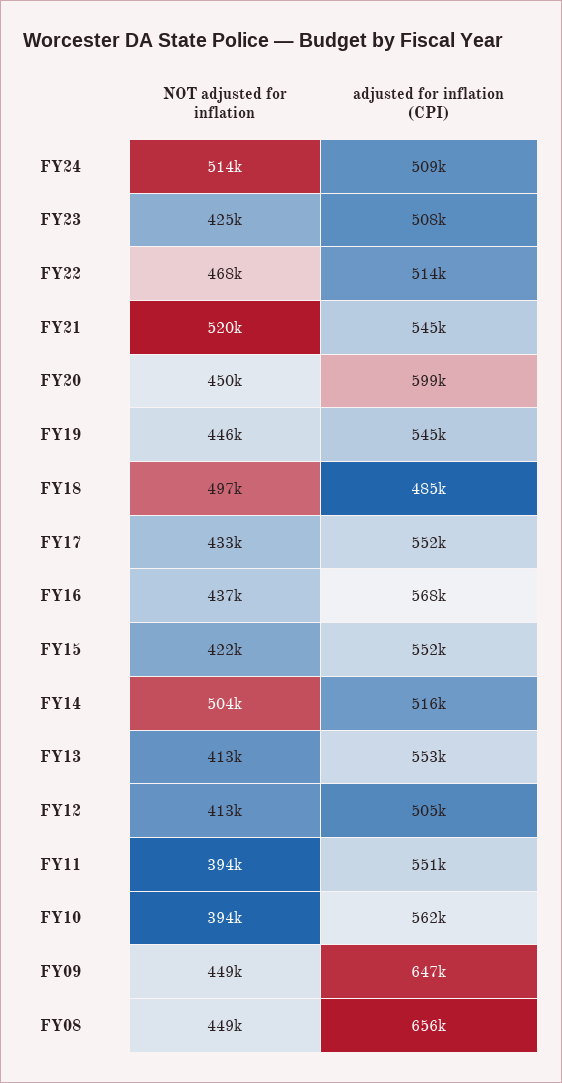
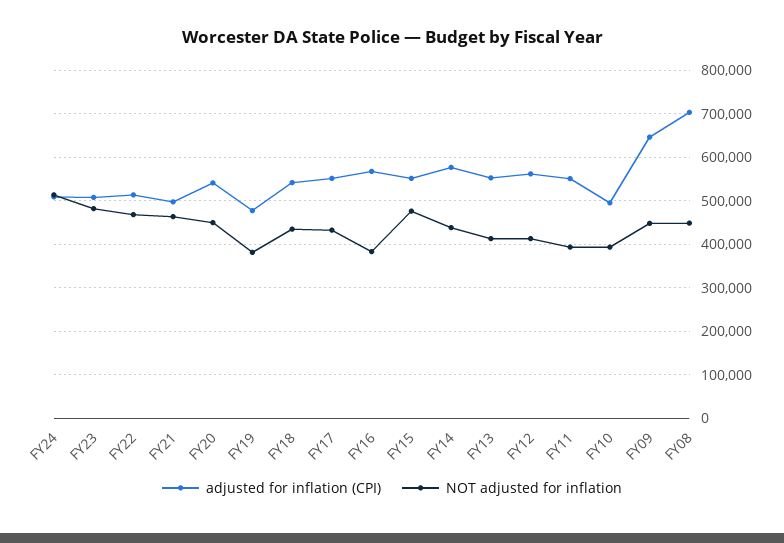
NOT adjusted for inflation, FY23: 425000 -> 480000
NOT adjusted for inflation, FY21: 520000 -> 460000
adjusted for inflation (CPI), FY21: 545000 -> 500000
adjusted for inflation (CPI), FY20: 599000 -> 540000
NOT adjusted for inflation, FY19: 446000 -> 380000
adjusted for inflation (CPI), FY19: 545000 -> 480000
NOT adjusted for inflation, FY18: 497000 -> 440000
adjusted for inflation (CPI), FY18: 485000 -> 540000
NOT adjusted for inflation, FY16: 437000 -> 380000
NOT adjusted for inflation, FY15: 422000 -> 480000
NOT adjusted for inflation, FY14: 504000 -> 440000
adjusted for inflation (CPI), FY14: 516000 -> 580000
adjusted for inflation (CPI), FY12: 505000 -> 560000
adjusted for inflation (CPI), FY10: 562000 -> 500000
adjusted for inflation (CPI), FY08: 656000 -> 700000

